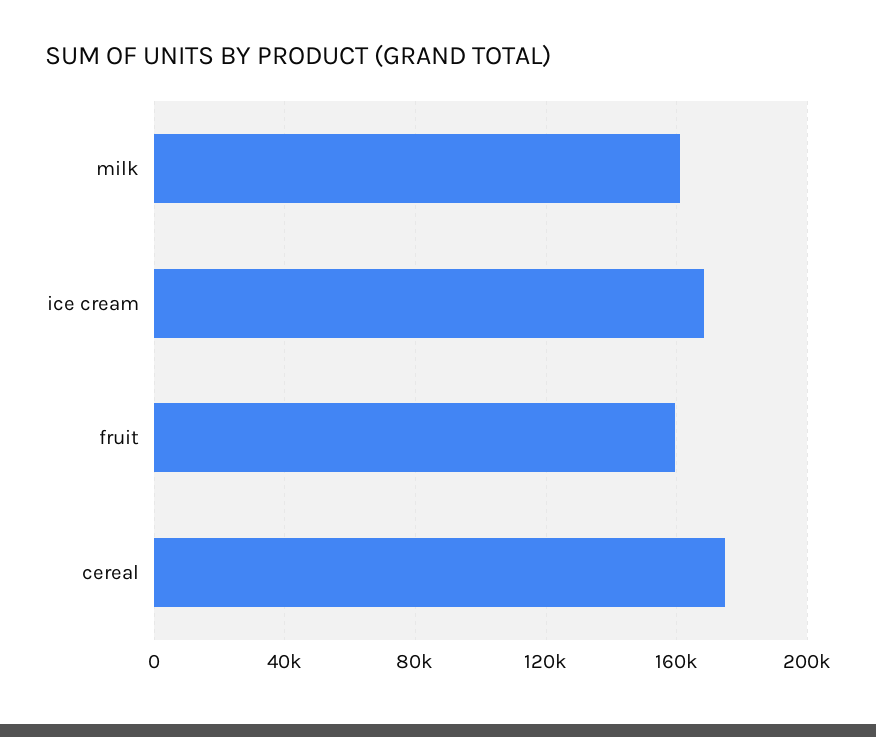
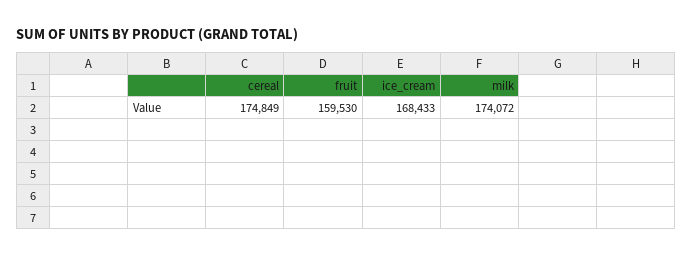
milk: 160000 -> 174072

